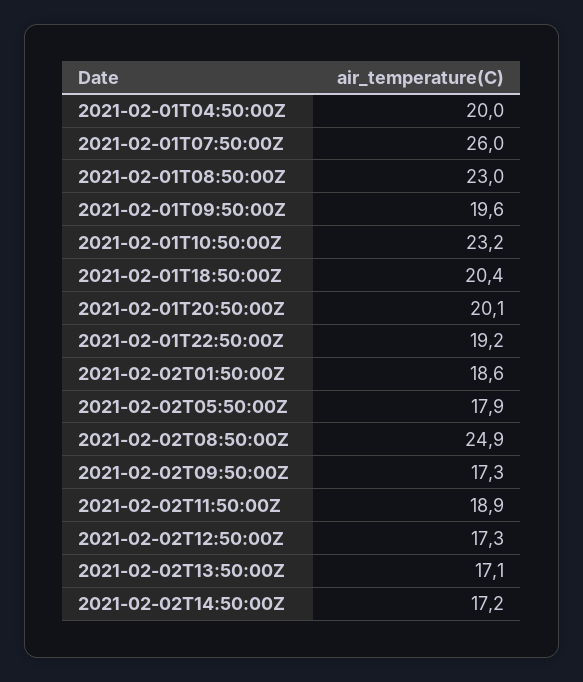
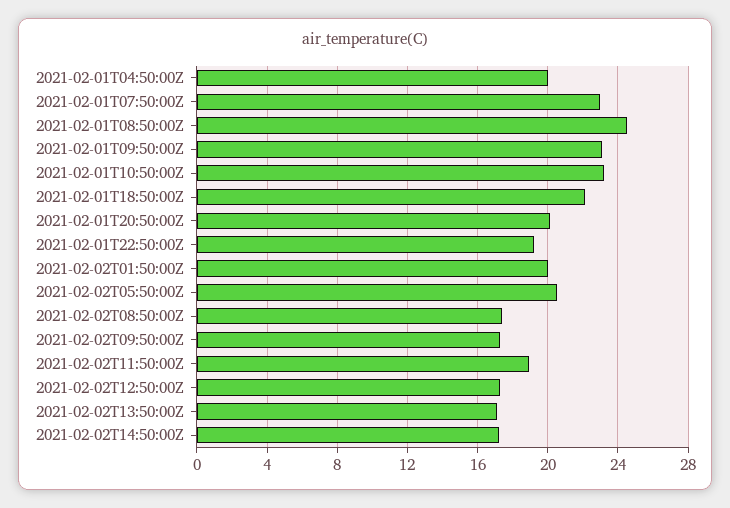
2021-02-01T07:50:00Z: 26 -> 23
2021-02-01T08:50:00Z: 23 -> 24.5
2021-02-01T09:50:00Z: 19.6 -> 23
2021-02-01T18:50:00Z: 20.4 -> 22
2021-02-02T01:50:00Z: 18.6 -> 20
2021-02-02T05:50:00Z: 17.9 -> 20.5
2021-02-02T08:50:00Z: 24.9 -> 17.5

